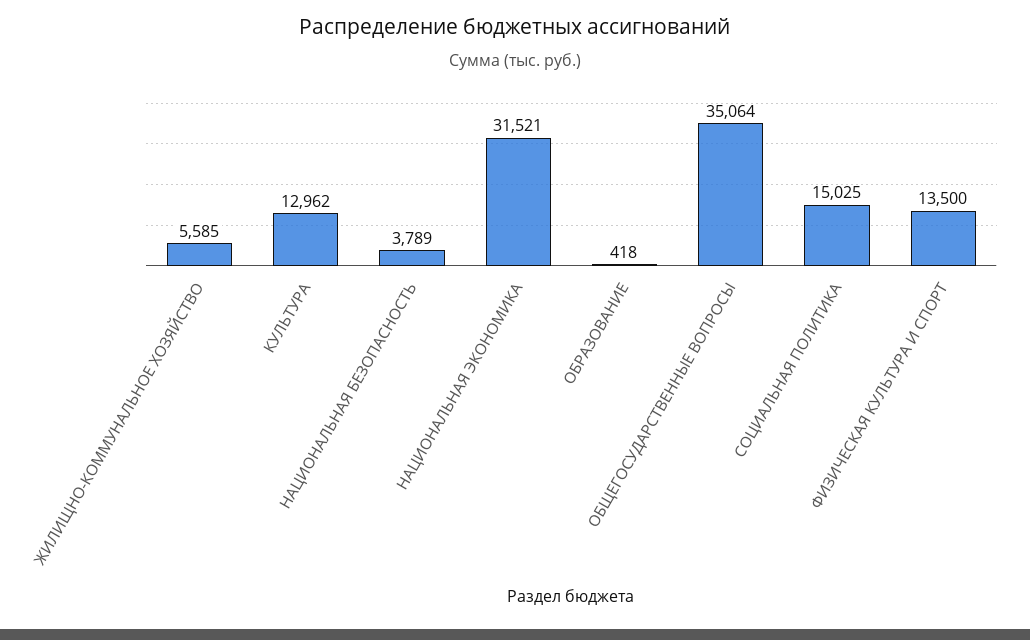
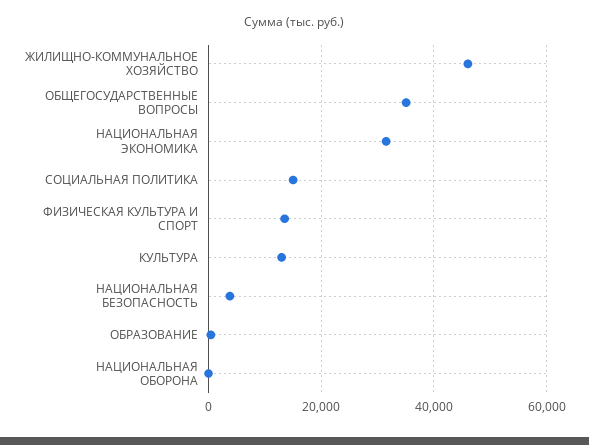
ЖИЛИЩНО-КОММУНАЛЬНОЕ ХОЗЯЙСТВО: 5585 -> 46000
НАЦИОНАЛЬНАЯ ОБОРОНА: none -> 0

